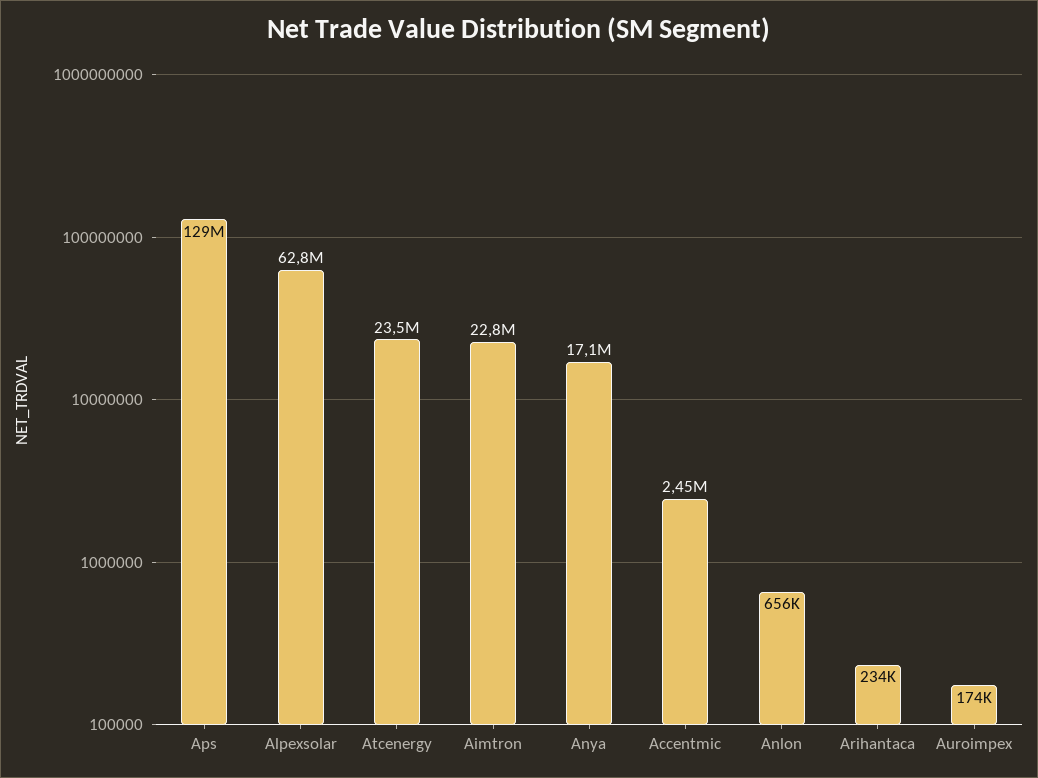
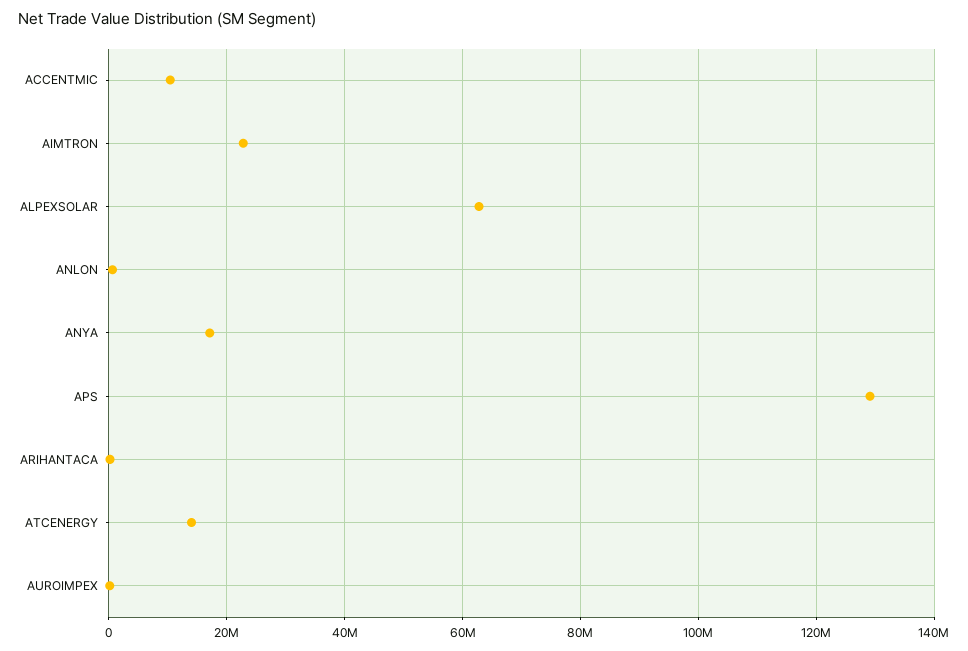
Atcenergy: 23500000 -> 14000000
Accentmic: 2450000 -> 10000000

